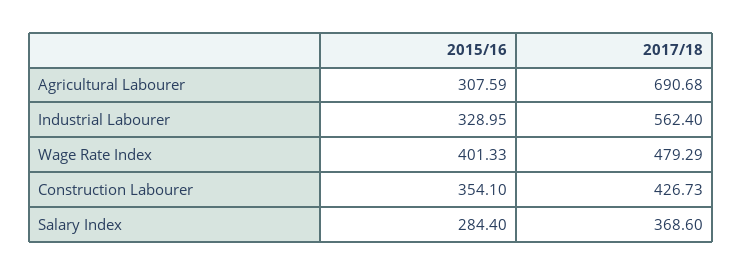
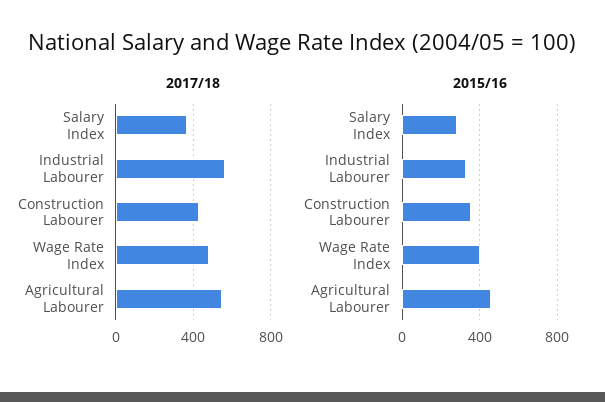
2015/16, Agricultural Labourer: 307.59 -> 450
2017/18, Agricultural Labourer: 690.68 -> 550

